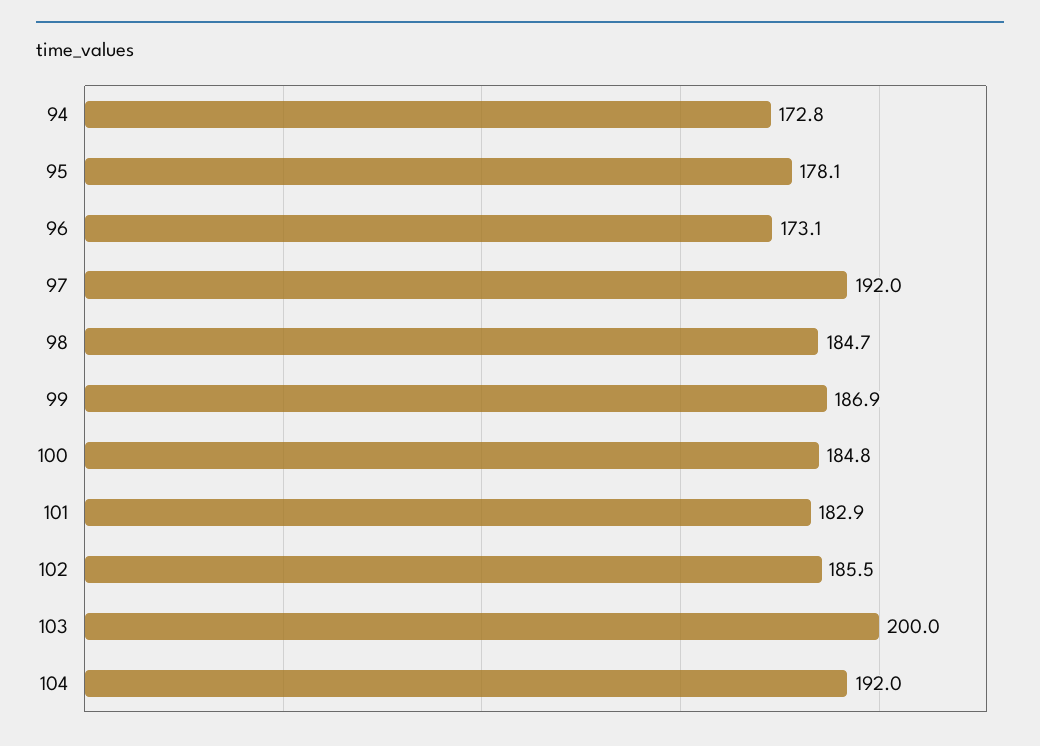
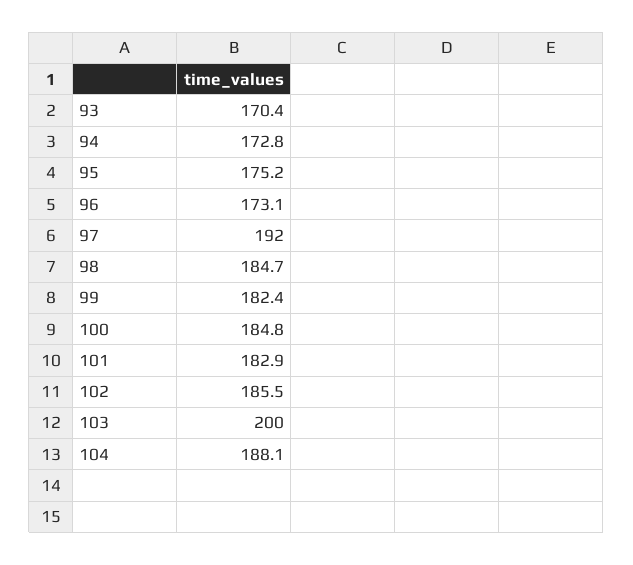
95: 178.1 -> 175.2
99: 186.9 -> 182.4
104: 192 -> 188.1
93: none -> 170.4

